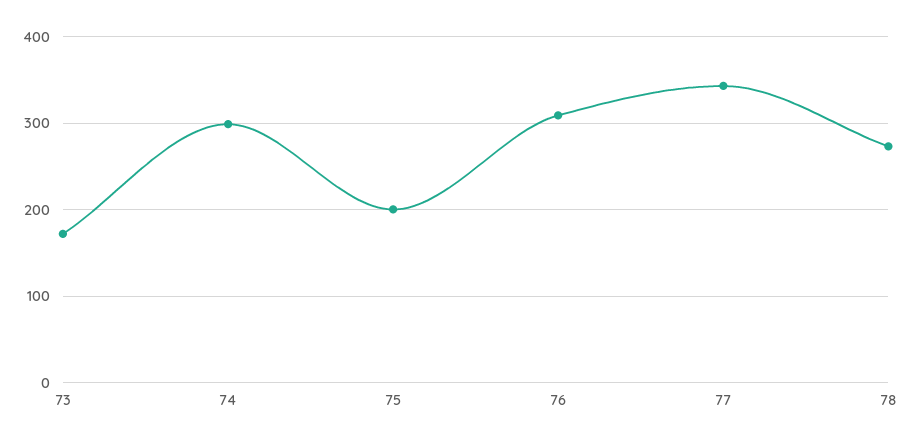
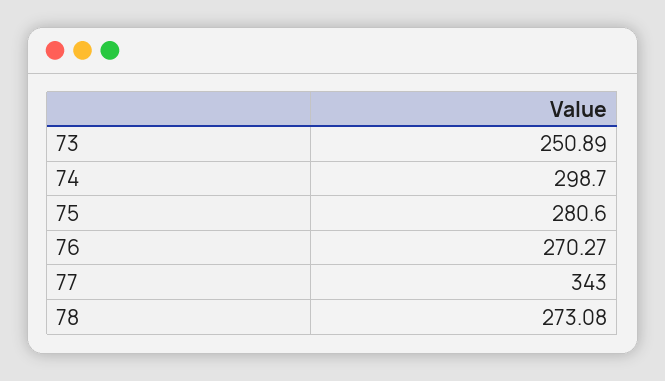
73: 170 -> 250.89
75: 200 -> 280.6
76: 310 -> 270.27

